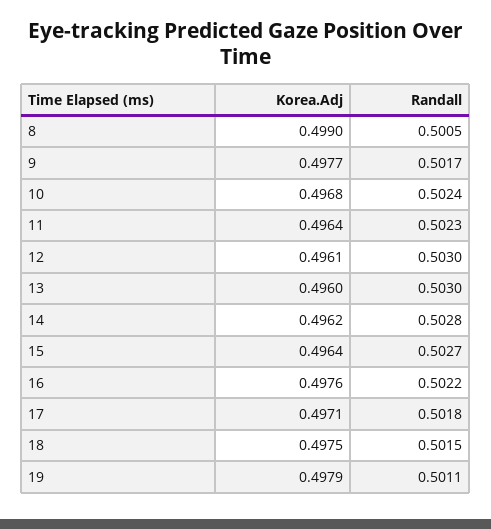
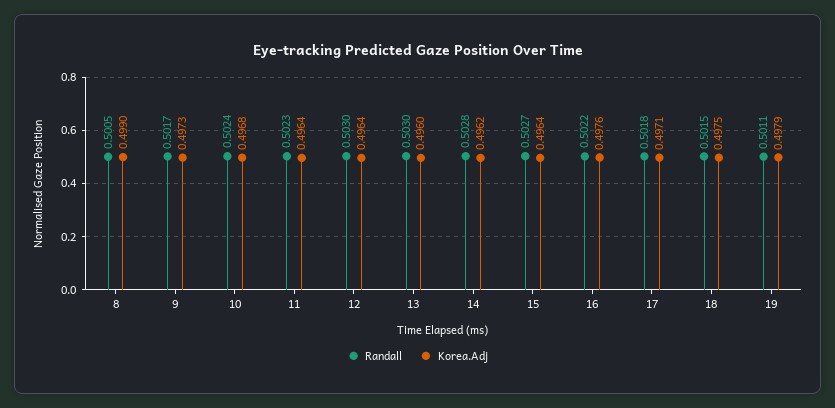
Korea.Adj, 9: 0.4977 -> 0.4973
Korea.Adj, 12: 0.4961 -> 0.4964

